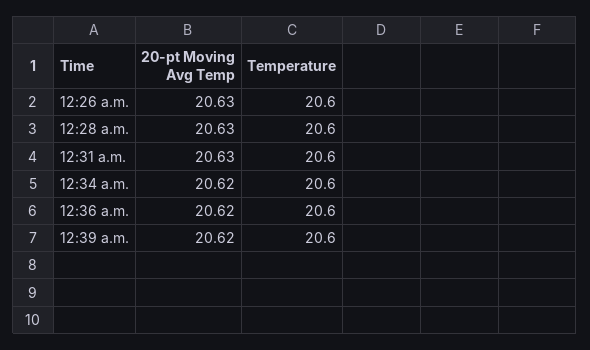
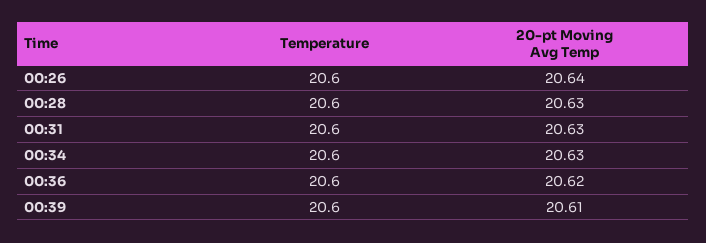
20-pt Moving Avg Temp, 12:26 a.m.: 20.63 -> 20.64
20-pt Moving Avg Temp, 12:34 a.m.: 20.62 -> 20.63
20-pt Moving Avg Temp, 12:39 a.m.: 20.62 -> 20.61

